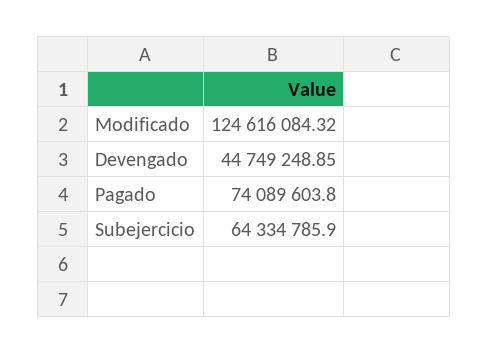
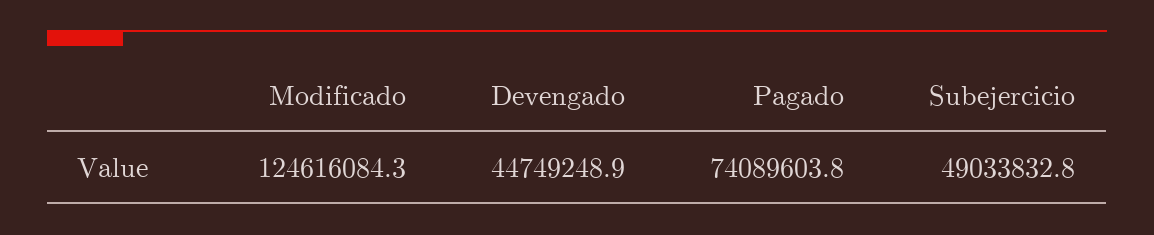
Subejercicio: 64334785.9 -> 49033832.8

